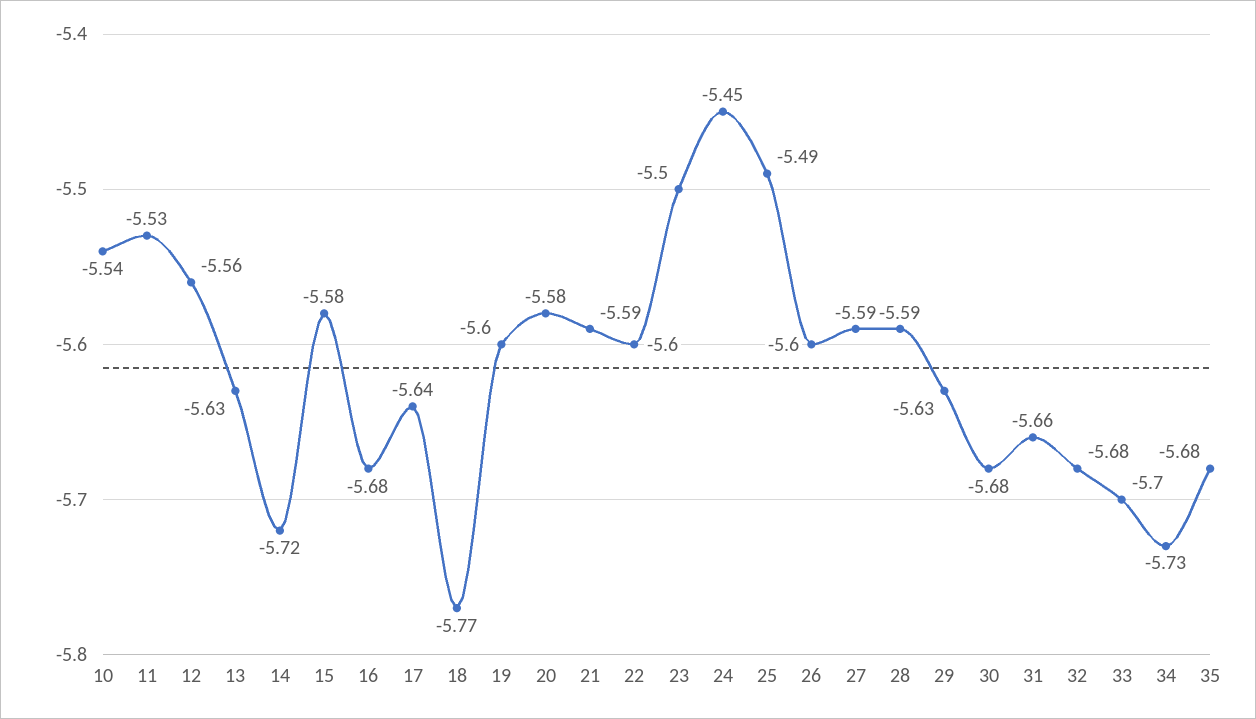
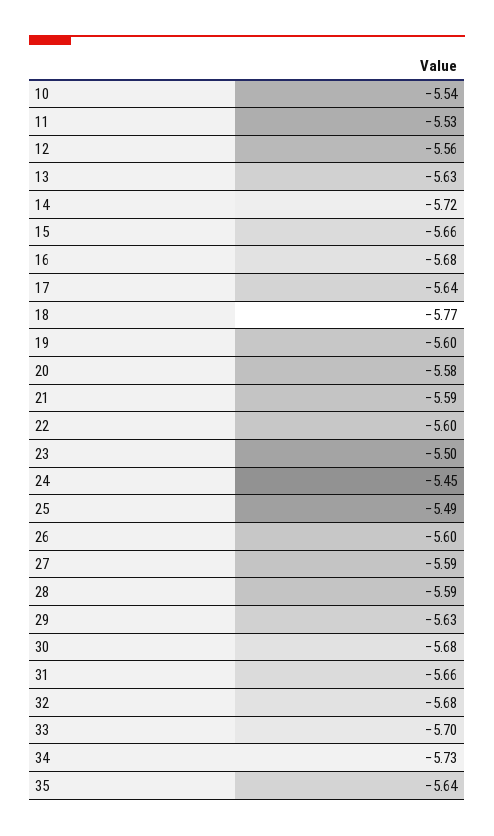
15: -5.58 -> -5.66
35: -5.68 -> -5.64

